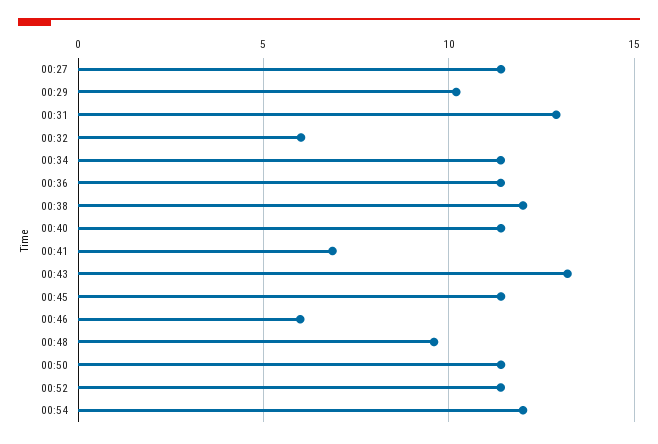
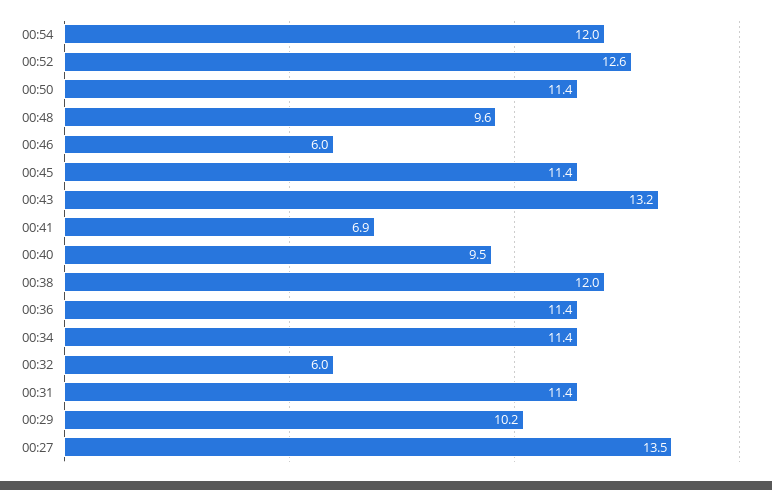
00:27: 11.5 -> 13.5
00:31: 13 -> 11.4
00:40: 11.5 -> 9.5
00:52: 11.5 -> 12.6

